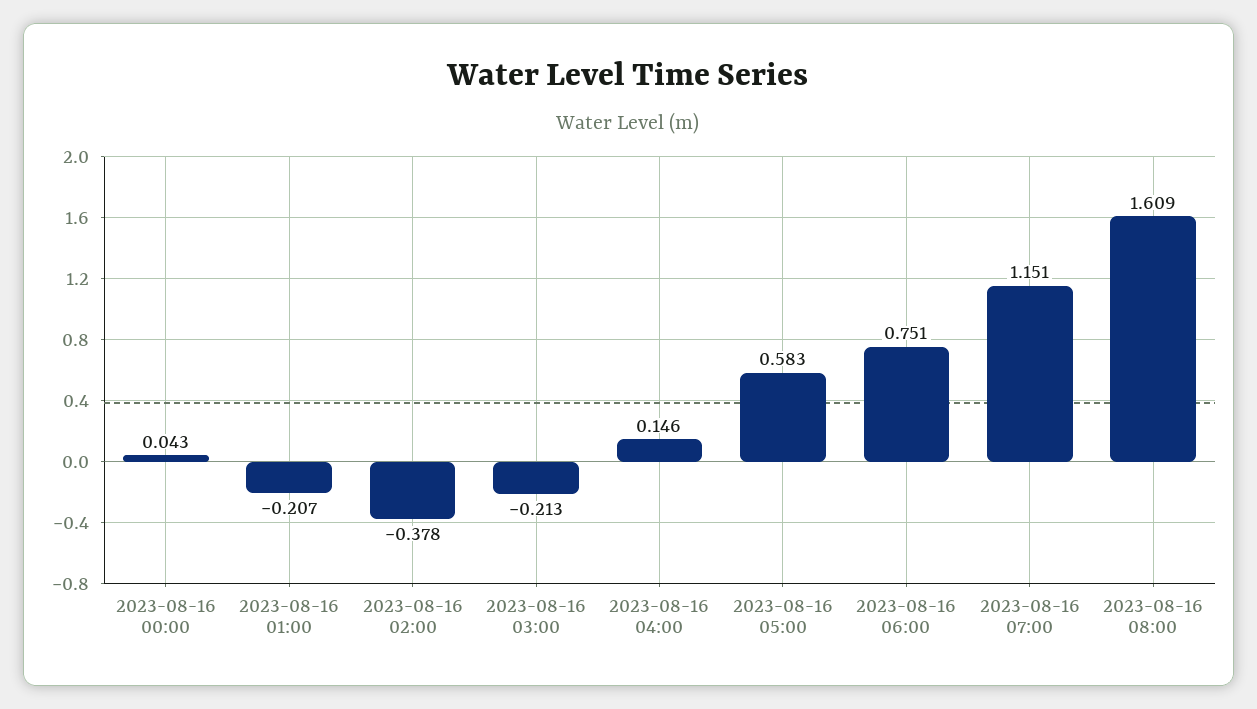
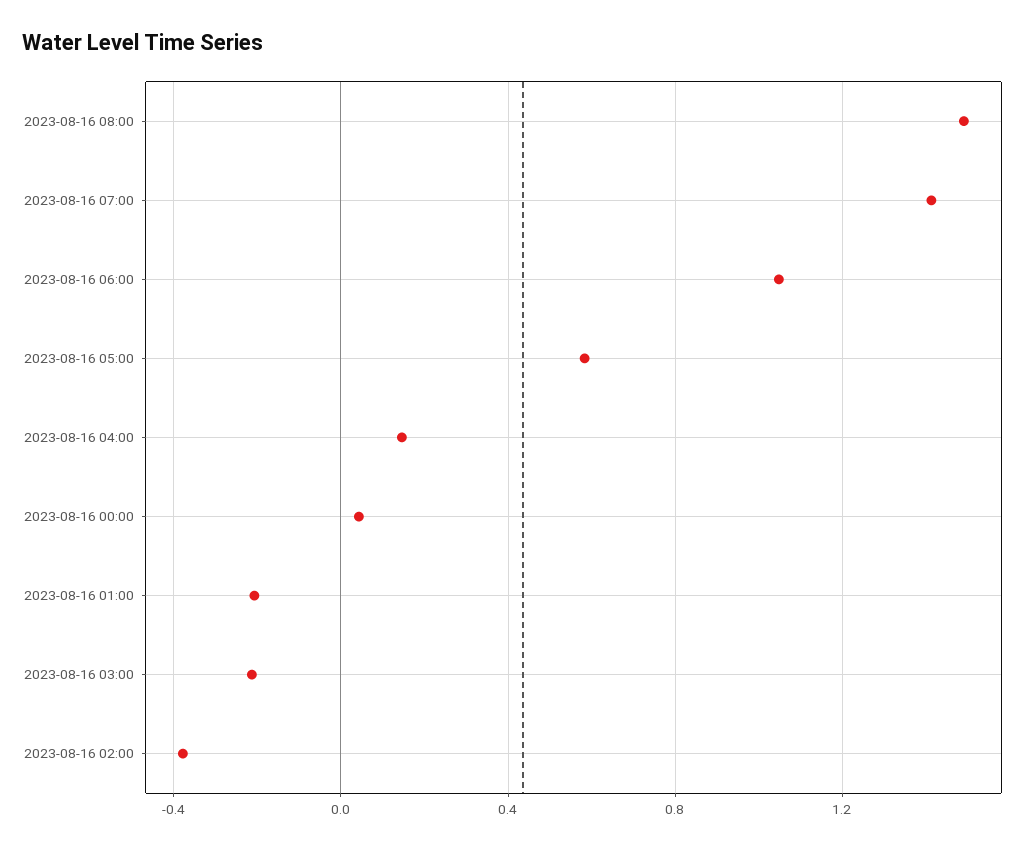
2023-08-16 06:00: 0.751 -> 1.05
2023-08-16 07:00: 1.151 -> 1.4
2023-08-16 08:00: 1.609 -> 1.5

